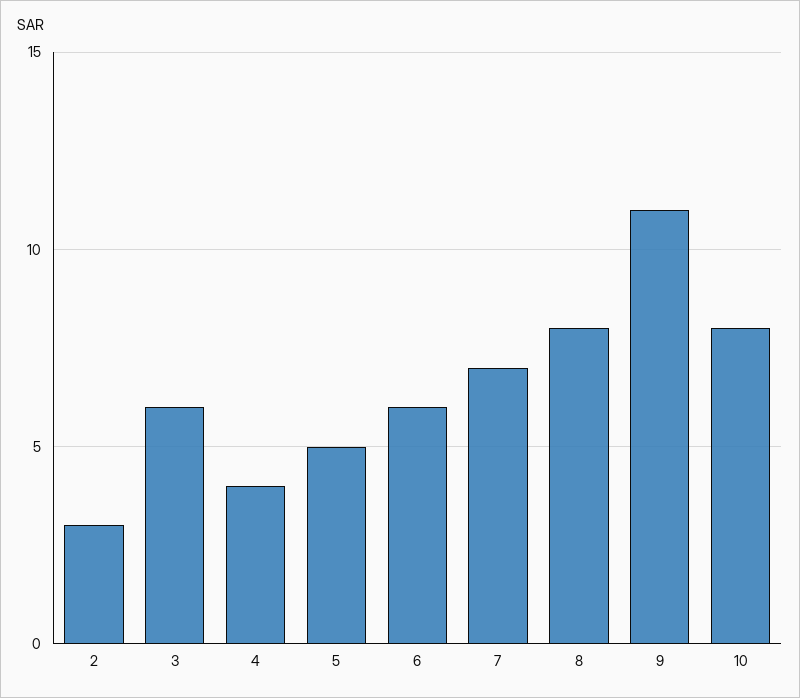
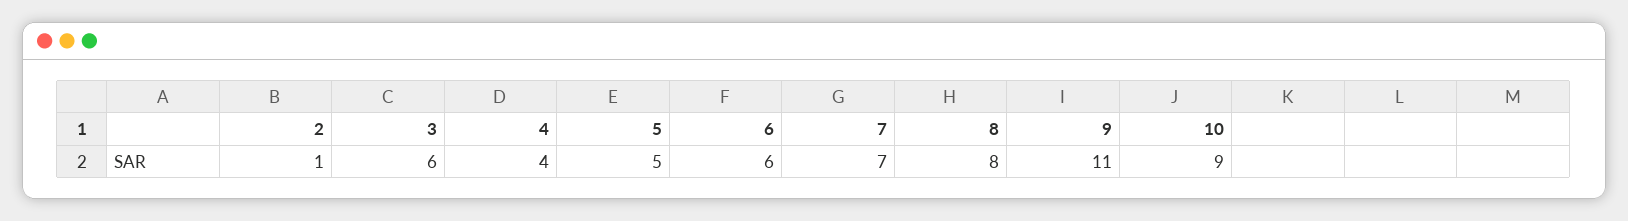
2: 3 -> 1
10: 8 -> 9

